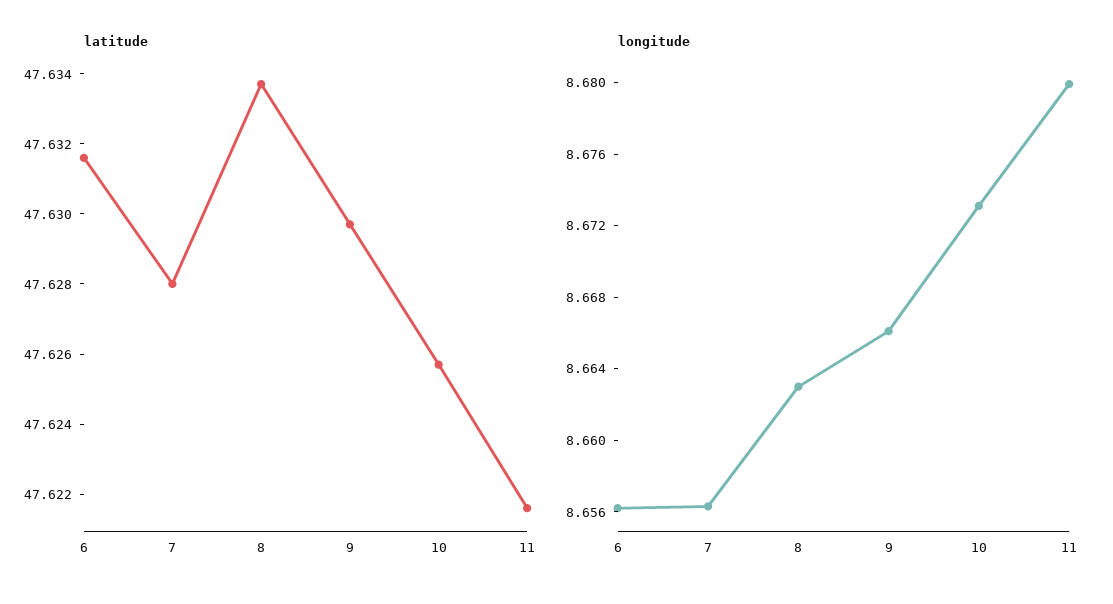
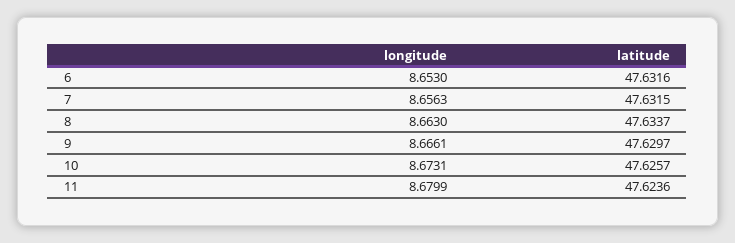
latitude, 7: 47.628 -> 47.6315
latitude, 11: 47.6215 -> 47.6236
longitude, 6: 8.656 -> 8.653

